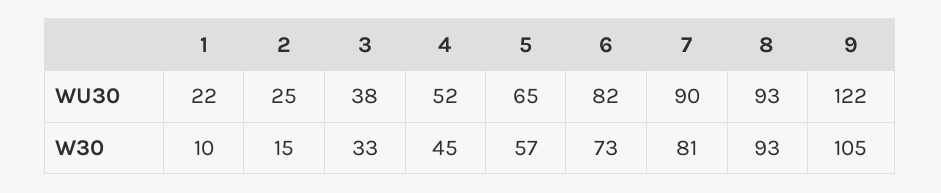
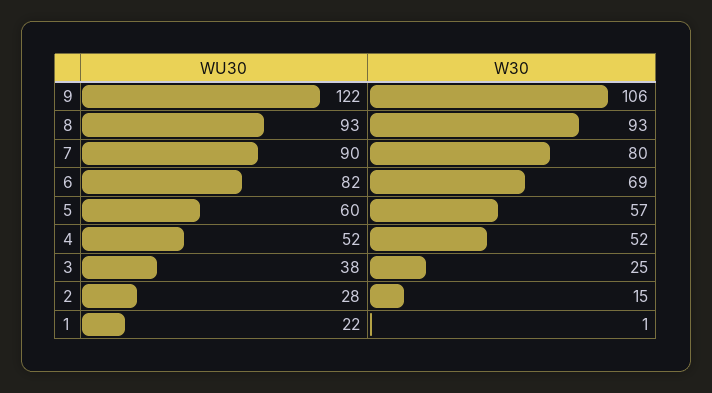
2, WU30: 25 -> 28
5, WU30: 65 -> 60
1, W30: 10 -> 1
3, W30: 33 -> 25
4, W30: 45 -> 52
6, W30: 73 -> 69
7, W30: 81 -> 80
9, W30: 105 -> 106

